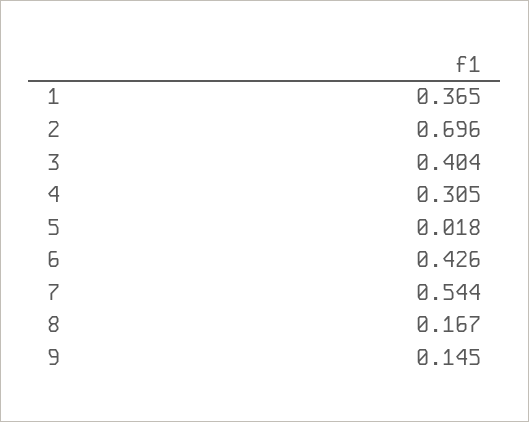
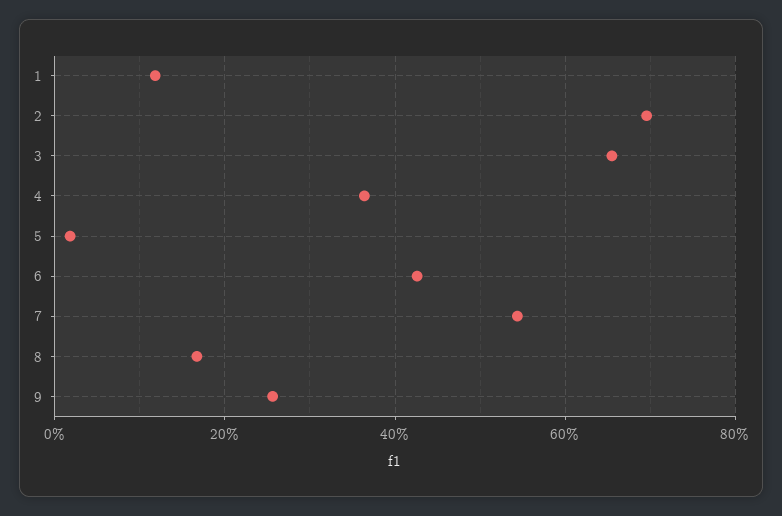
1: 0.365 -> 0.12
3: 0.404 -> 0.66
4: 0.305 -> 0.36
9: 0.145 -> 0.26

